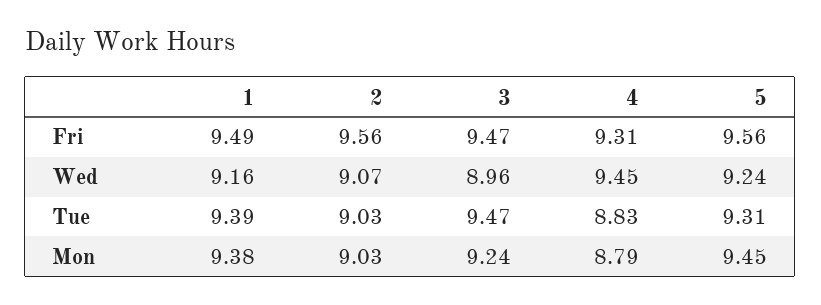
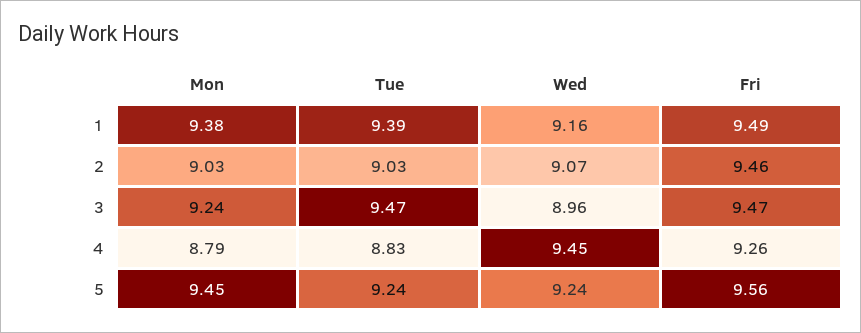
2, Fri: 9.56 -> 9.46
4, Fri: 9.31 -> 9.26
5, Tue: 9.31 -> 9.24

